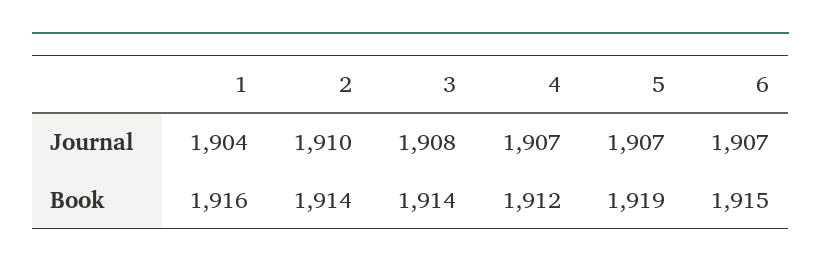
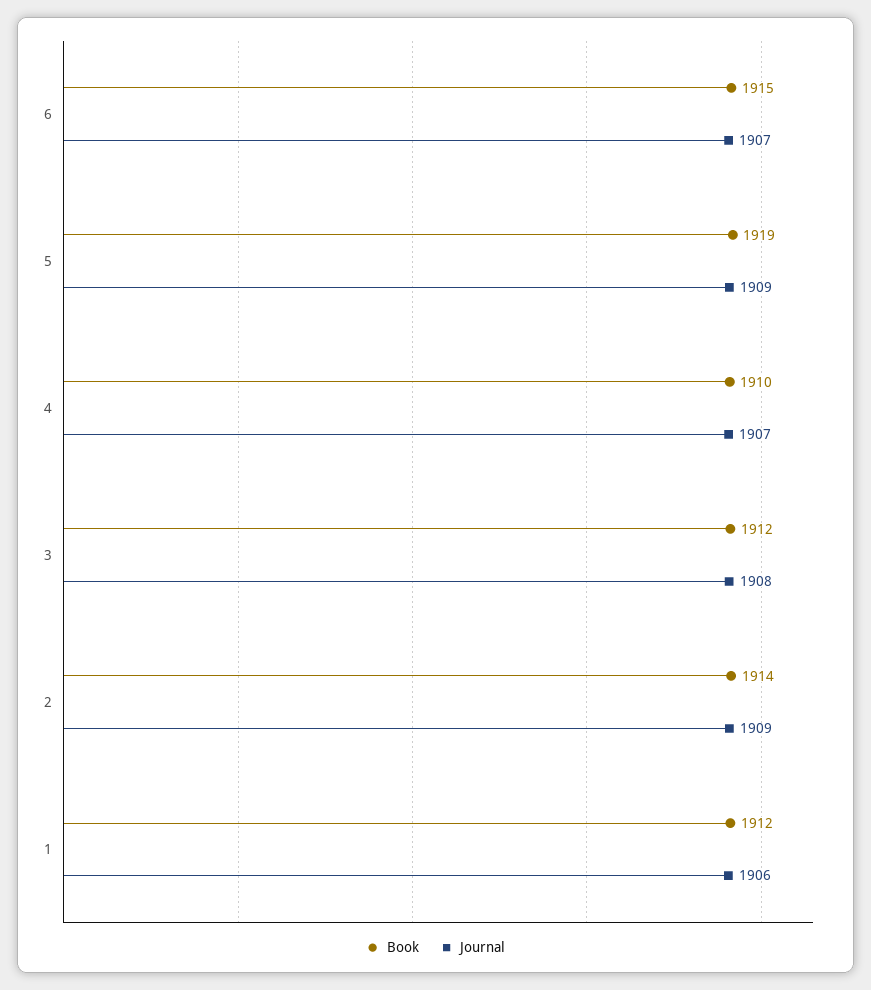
Journal, 1: 1904 -> 1906
Journal, 2: 1910 -> 1909
Journal, 5: 1907 -> 1909
Book, 1: 1916 -> 1912
Book, 3: 1914 -> 1912
Book, 4: 1912 -> 1910

